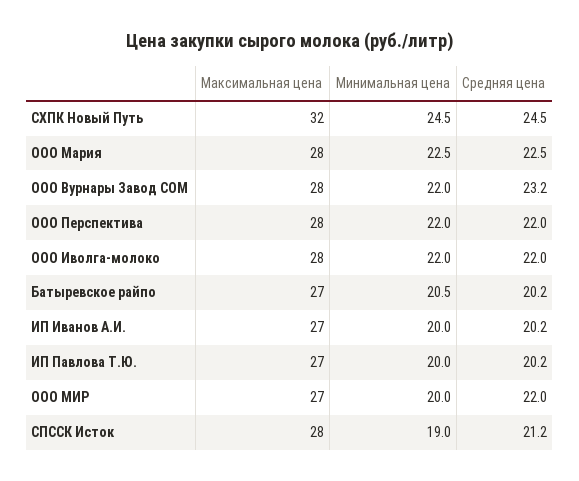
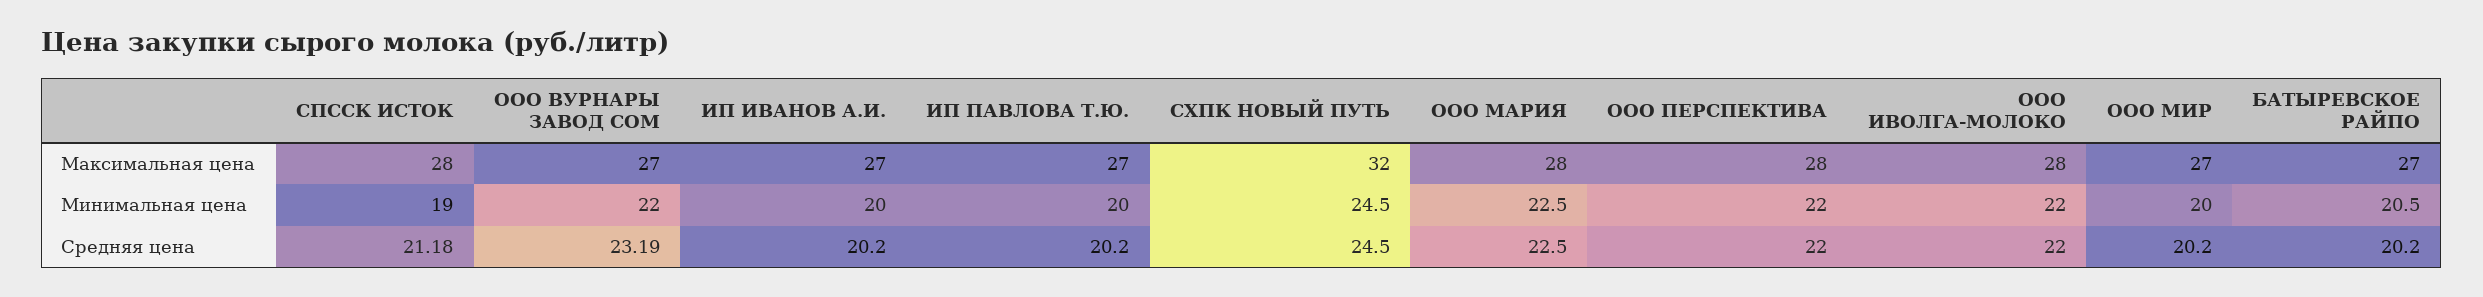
Максимальная цена, ООО Вурнары Завод СОМ: 28 -> 27
Средняя цена, ООО МИР: 22 -> 20.2

